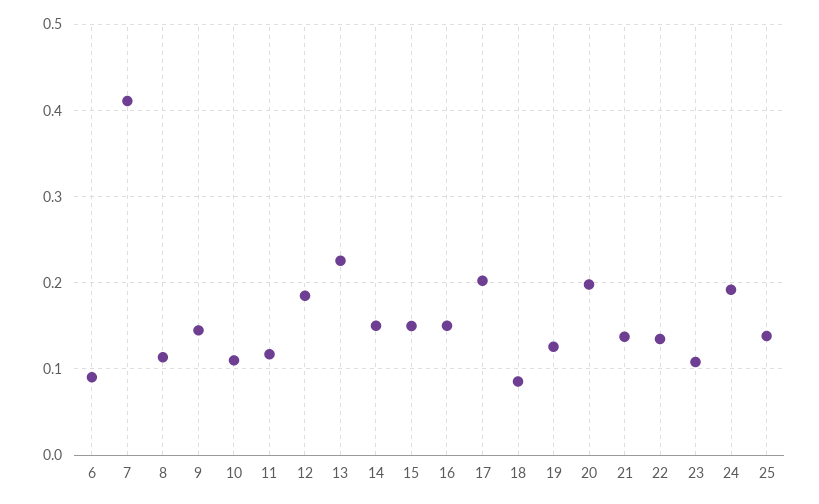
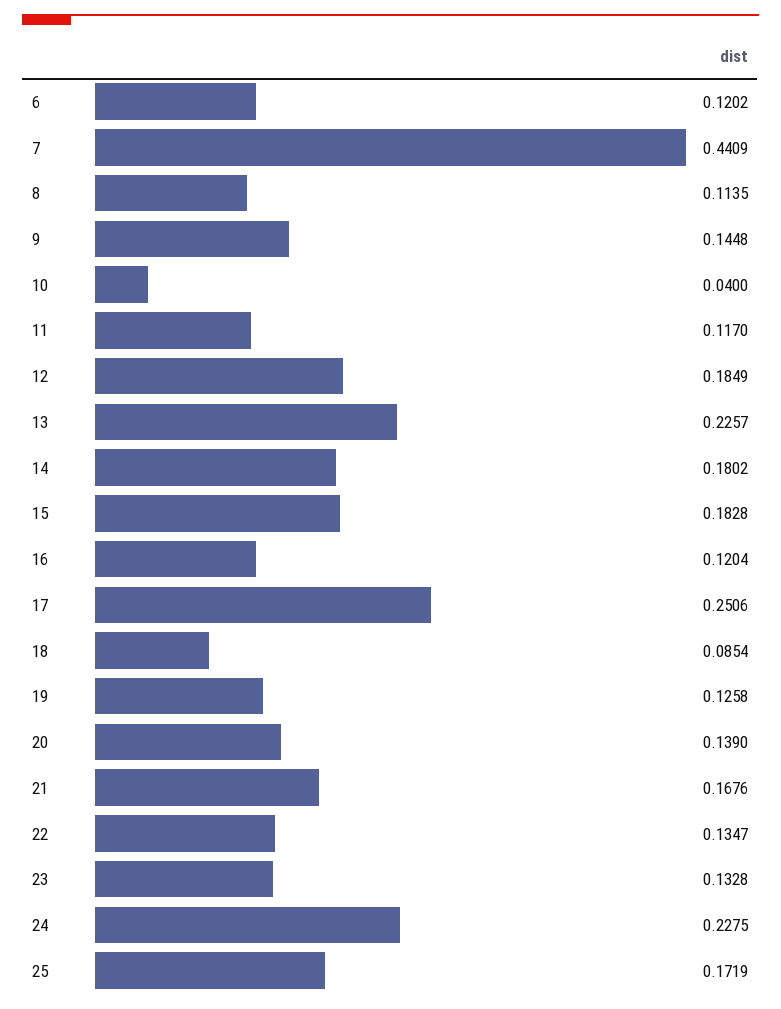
6: 0.09 -> 0.1202
7: 0.41 -> 0.4409
10: 0.11 -> 0.04
14: 0.15 -> 0.1802
15: 0.15 -> 0.1828
16: 0.15 -> 0.1204
17: 0.2 -> 0.2506
20: 0.2 -> 0.139
21: 0.14 -> 0.1676
23: 0.11 -> 0.1328
24: 0.19 -> 0.2275
25: 0.14 -> 0.1719

